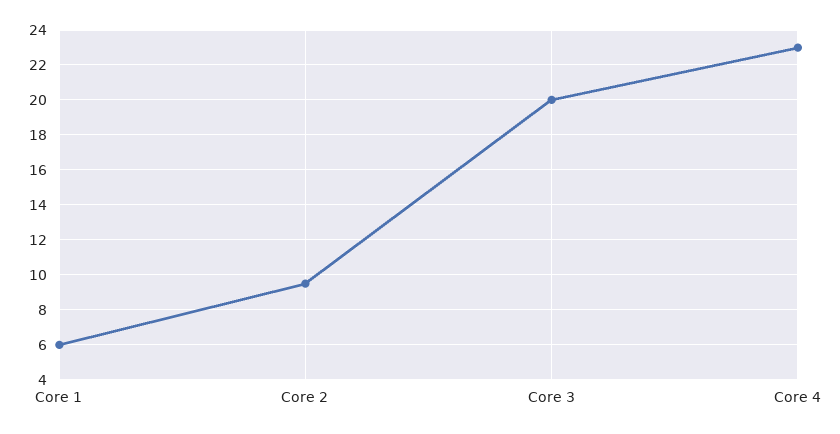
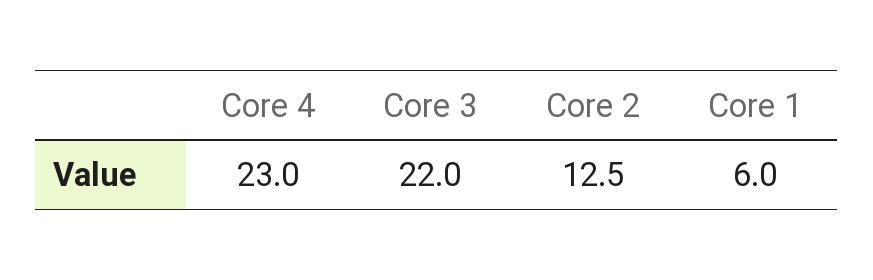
Core 2: 9.5 -> 12.5
Core 3: 20 -> 22

